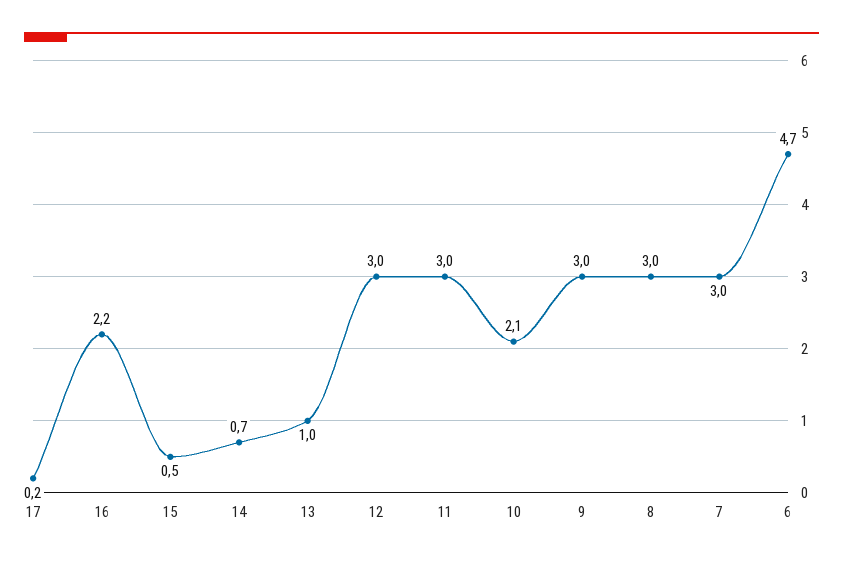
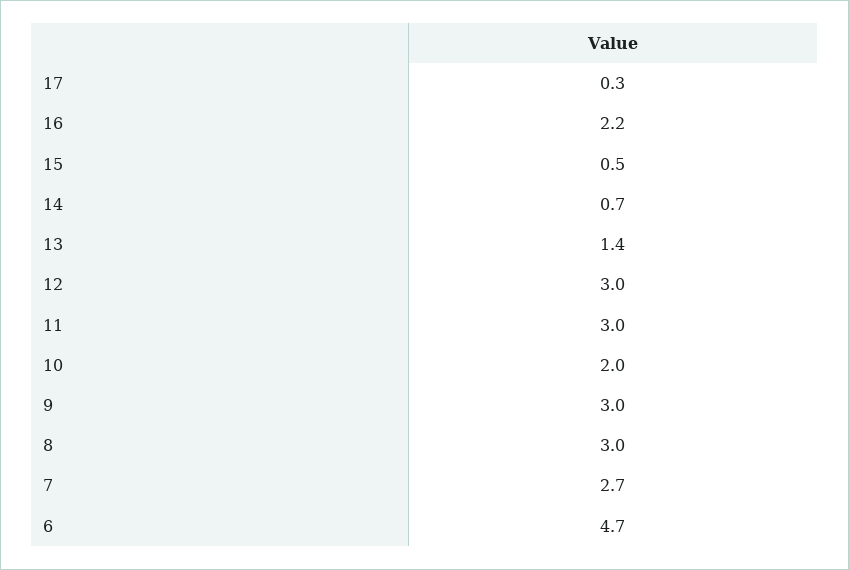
17: 0.2 -> 0.3
13: 1 -> 1.4
10: 2.1 -> 2
7: 3 -> 2.7

